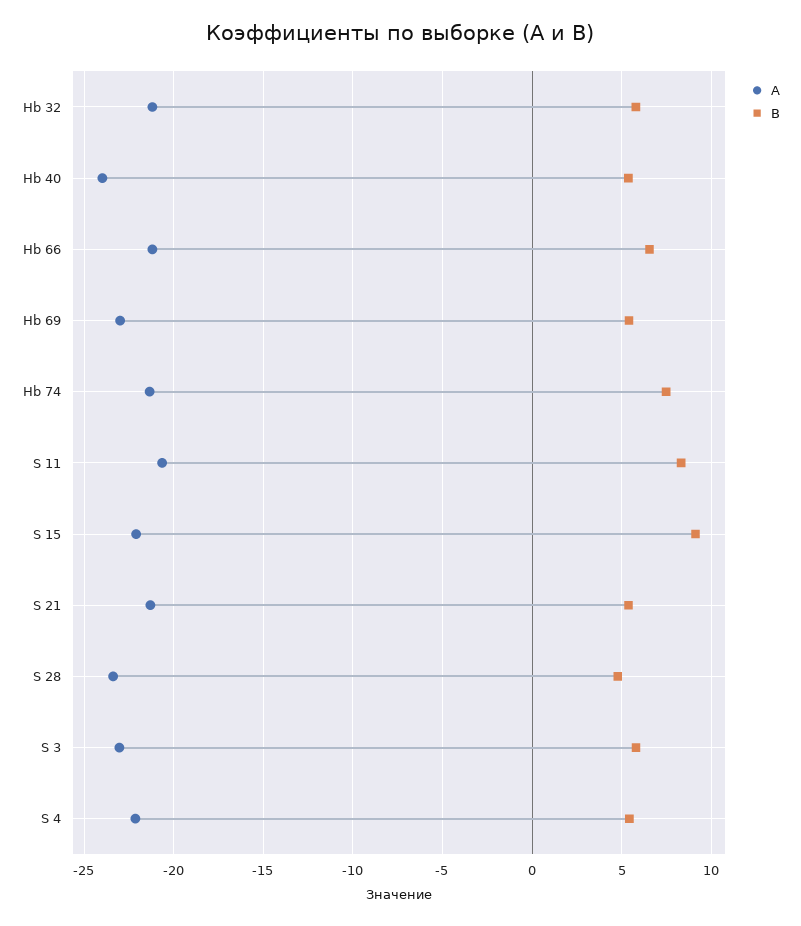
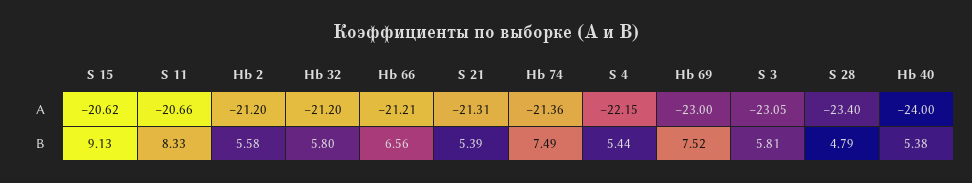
B, Hb 69: 5.5 -> 7.52
A, S 15: -22 -> -20.62
A, Hb 2: none -> -21.2
B, Hb 2: none -> 5.58

